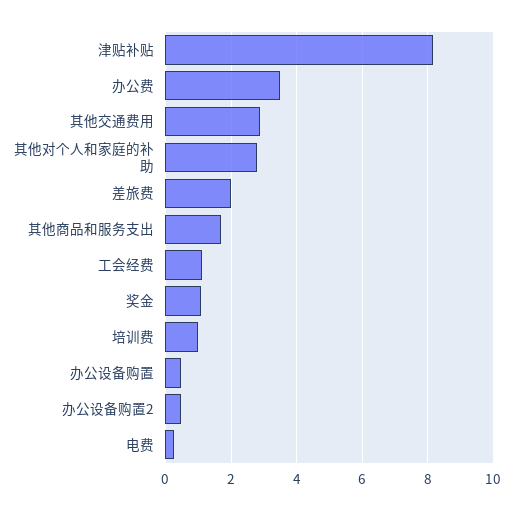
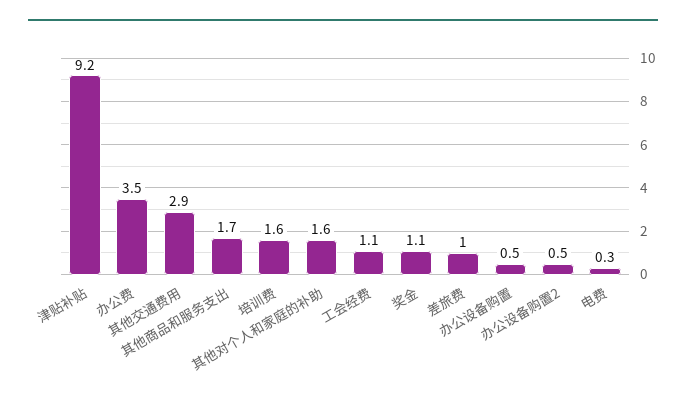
津贴补贴: 8.2 -> 9.2
其他对个人和家庭的补助: 2.8 -> 1.6
差旅费: 2 -> 1
培训费: 1 -> 1.6

